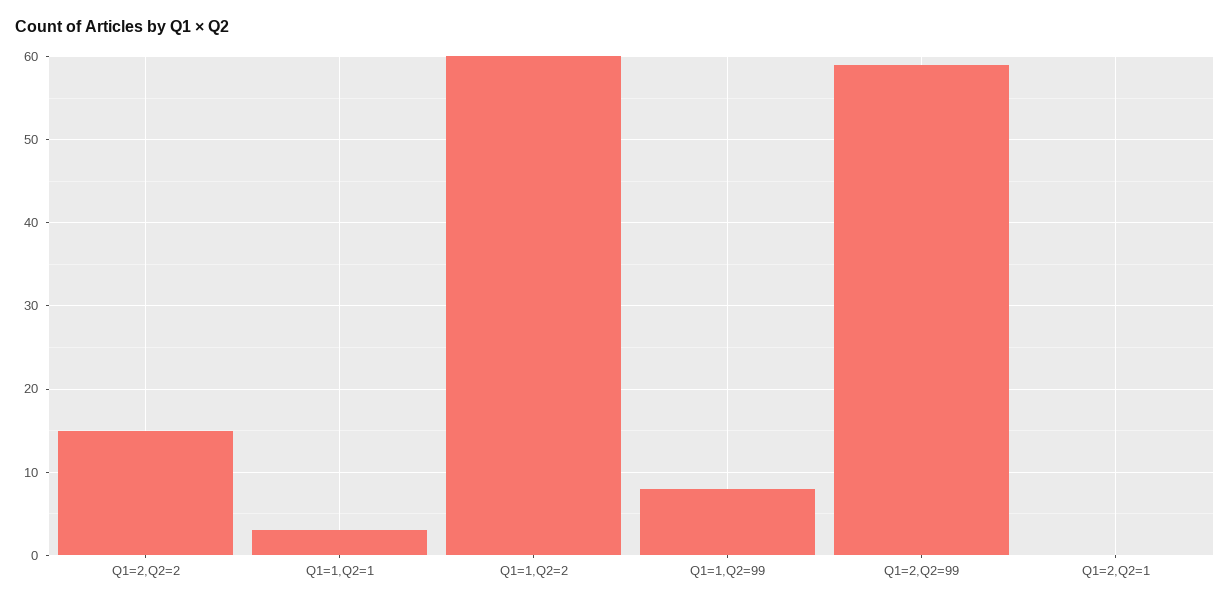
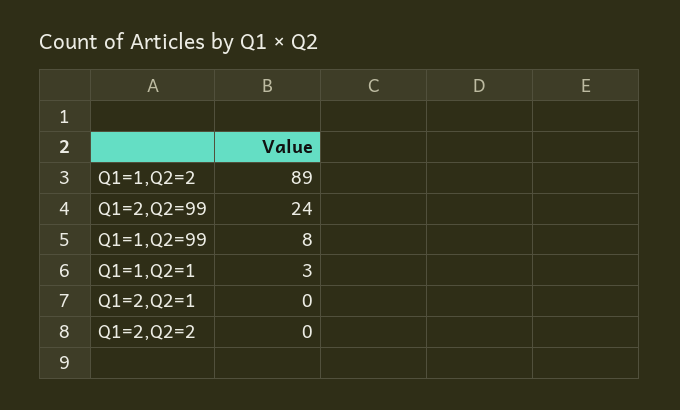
Q1=2,Q2=2: 15 -> 0
Q1=1,Q2=2: 60 -> 89
Q1=2,Q2=99: 59 -> 24

